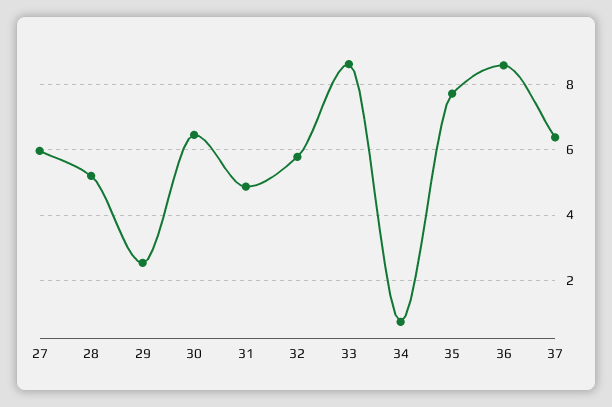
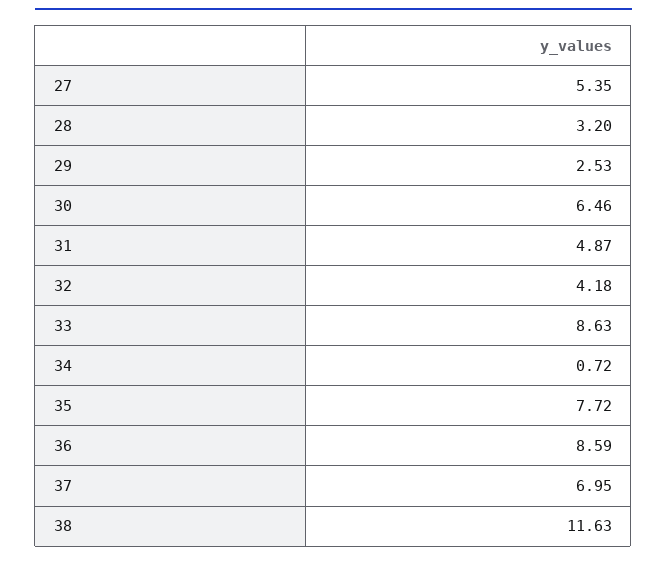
27: 6 -> 5.35
28: 5.2 -> 3.2
32: 5.8 -> 4.18
37: 6.4 -> 6.95
38: none -> 11.63

